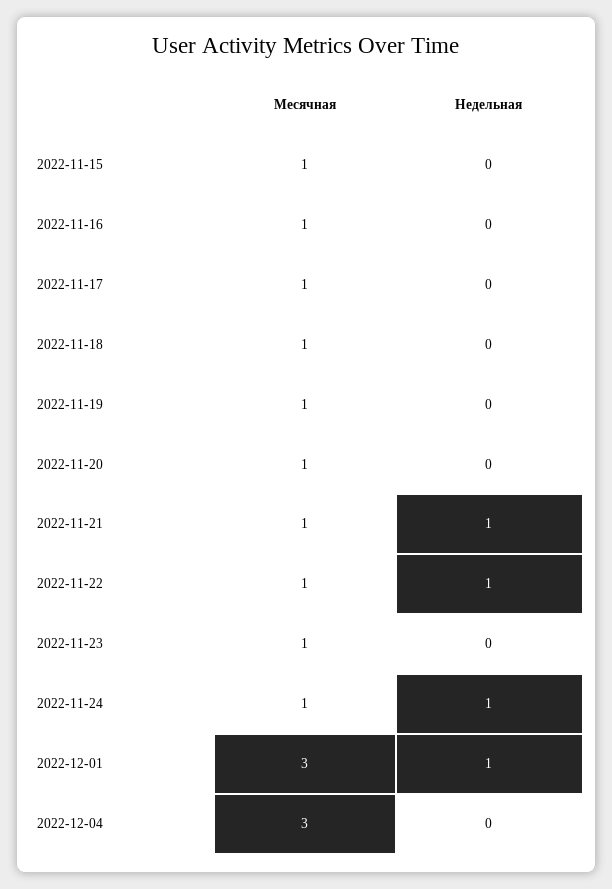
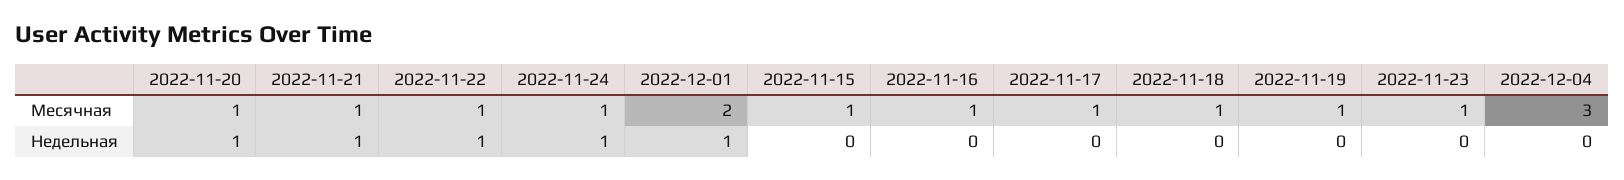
Недельная, 2022-11-20: 0 -> 1
Месячная, 2022-12-01: 3 -> 2

